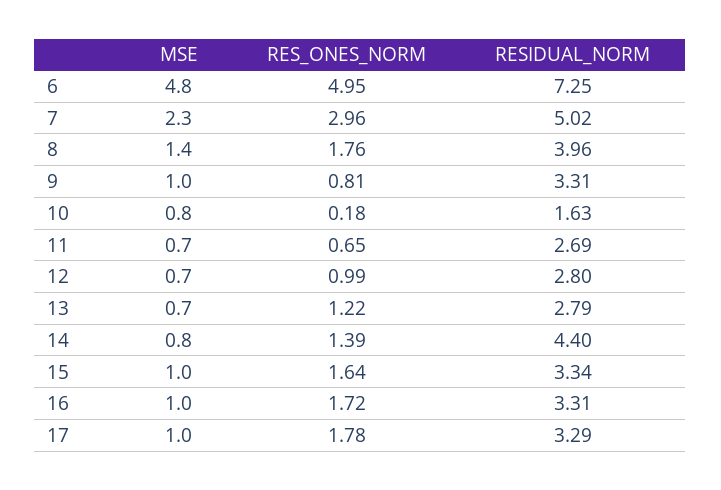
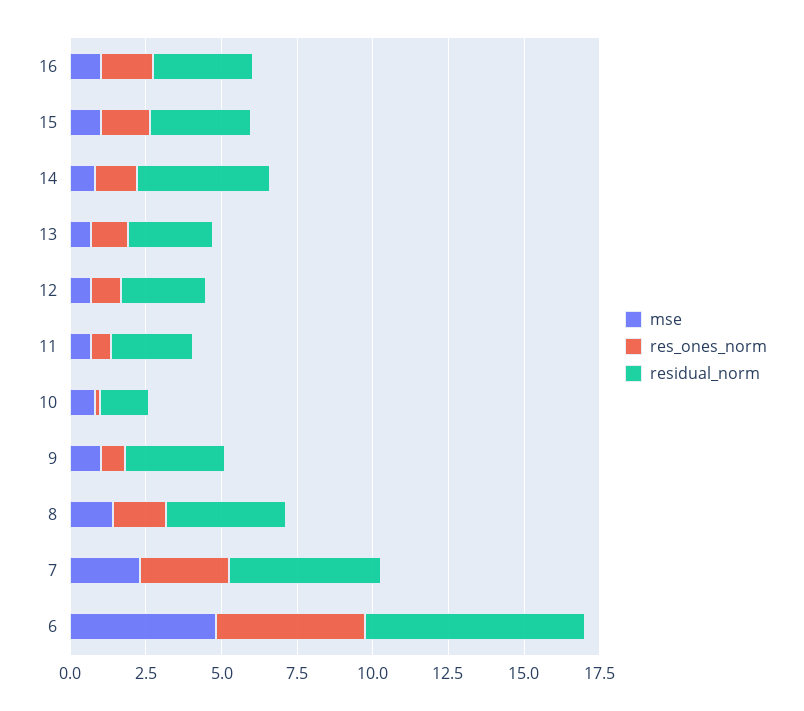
MSE, 17: 1 -> none
RES_ONES_NORM, 17: 1.78 -> none
RESIDUAL_NORM, 17: 3.29 -> none

